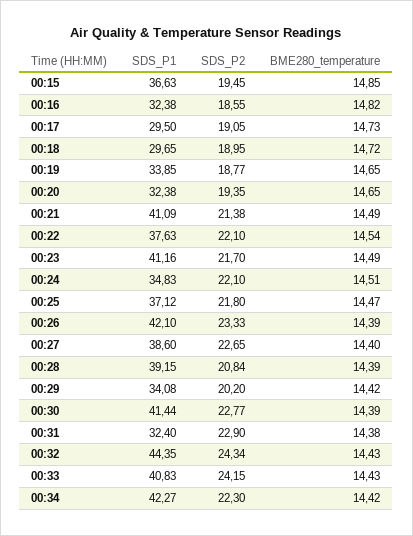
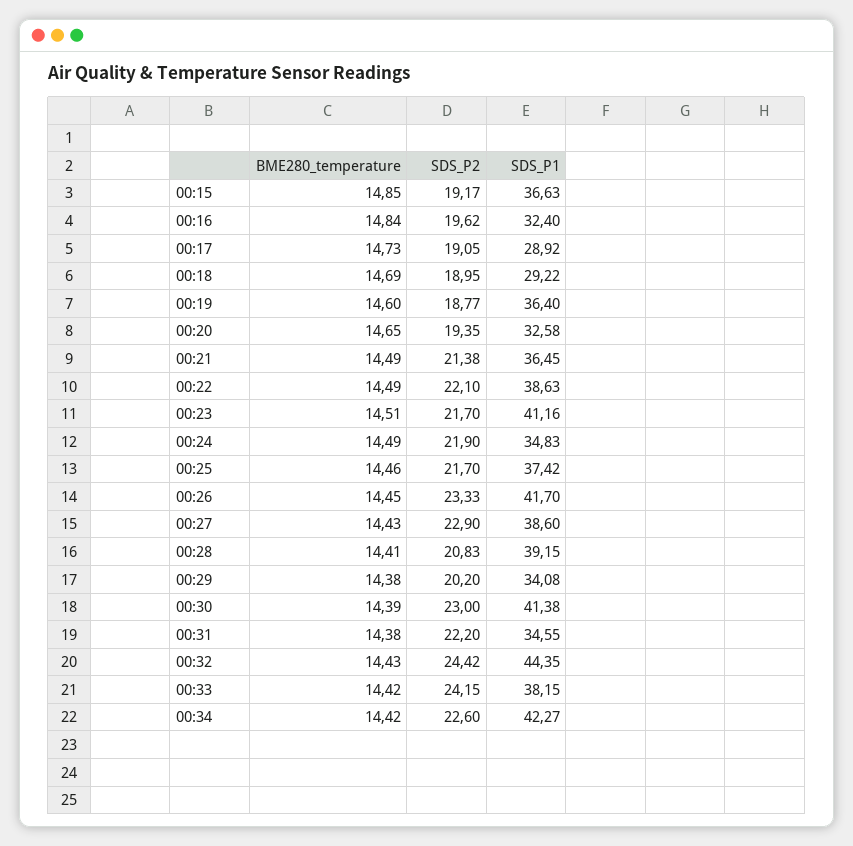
SDS_P2, 00:15: 19.45 -> 19.17
SDS_P1, 00:16: 32.38 -> 32.4
SDS_P2, 00:16: 18.55 -> 19.62
BME280_temperature, 00:16: 14.82 -> 14.84
SDS_P1, 00:17: 29.5 -> 28.92
SDS_P1, 00:18: 29.65 -> 29.22
BME280_temperature, 00:18: 14.72 -> 14.69
SDS_P1, 00:19: 33.85 -> 36.4
BME280_temperature, 00:19: 14.65 -> 14.6
SDS_P1, 00:20: 32.38 -> 32.58
SDS_P1, 00:21: 41.09 -> 36.45
SDS_P1, 00:22: 37.63 -> 38.63
BME280_temperature, 00:22: 14.54 -> 14.49
BME280_temperature, 00:23: 14.49 -> 14.51
SDS_P2, 00:24: 22.1 -> 21.9
BME280_temperature, 00:24: 14.51 -> 14.49
SDS_P1, 00:25: 37.12 -> 37.42
SDS_P2, 00:25: 21.8 -> 21.7
BME280_temperature, 00:25: 14.47 -> 14.46
SDS_P1, 00:26: 42.1 -> 41.7
BME280_temperature, 00:26: 14.39 -> 14.45
SDS_P2, 00:27: 22.65 -> 22.9
BME280_temperature, 00:27: 14.4 -> 14.43
SDS_P2, 00:28: 20.84 -> 20.83
BME280_temperature, 00:28: 14.39 -> 14.41
BME280_temperature, 00:29: 14.42 -> 14.38
SDS_P1, 00:30: 41.44 -> 41.38
SDS_P2, 00:30: 22.77 -> 23
SDS_P1, 00:31: 32.4 -> 34.55
SDS_P2, 00:31: 22.9 -> 22.2
SDS_P2, 00:32: 24.34 -> 24.42
SDS_P1, 00:33: 40.83 -> 38.15
BME280_temperature, 00:33: 14.43 -> 14.42
SDS_P2, 00:34: 22.3 -> 22.6

